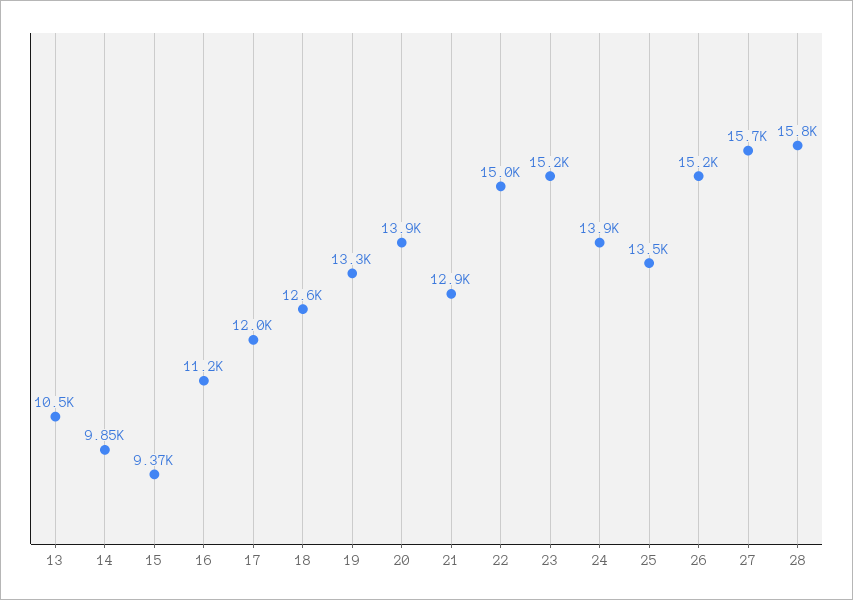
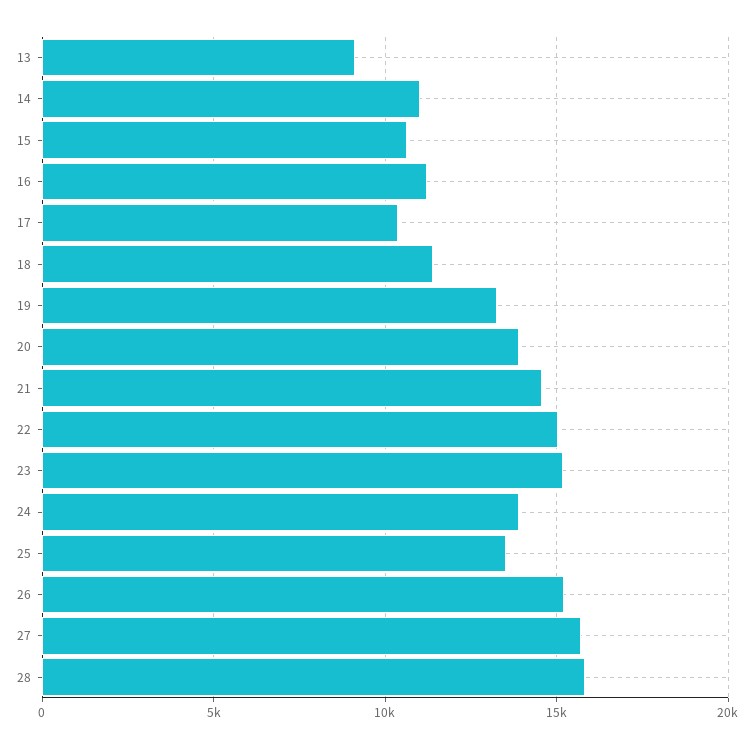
13: 10500 -> 9000
14: 9850 -> 11000
15: 9370 -> 10500
17: 12000 -> 10500
18: 12600 -> 11500
21: 12900 -> 14500

